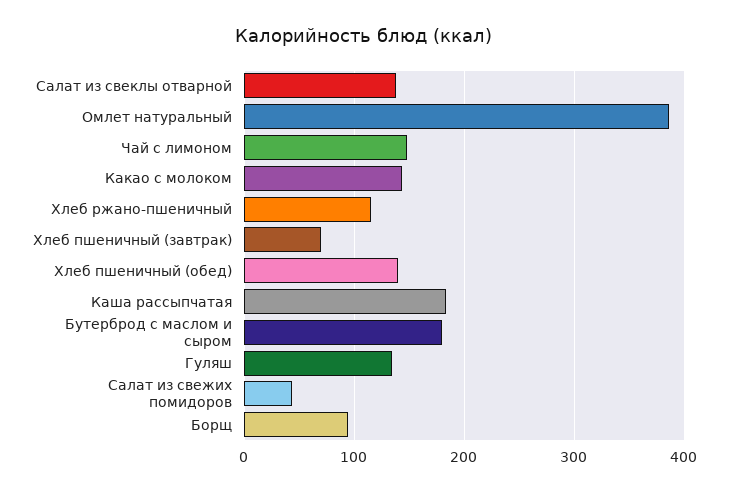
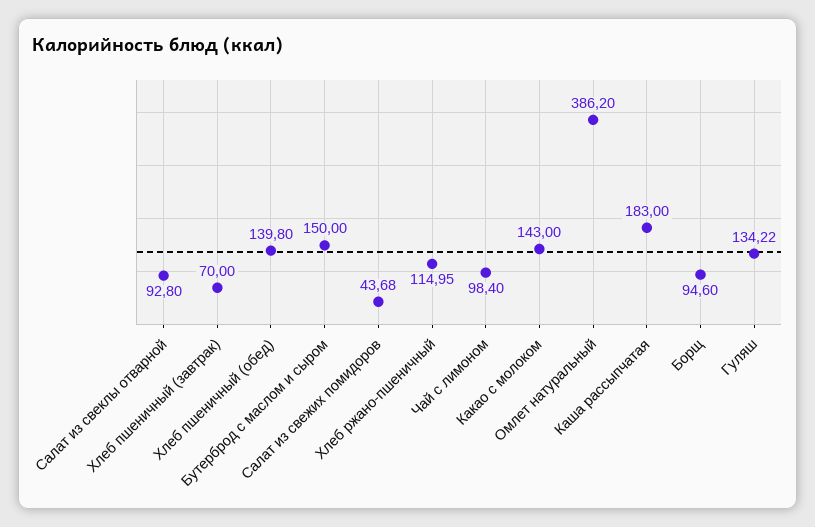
Салат из свеклы отварной: 140 -> 92.8
Чай с лимоном: 150 -> 98.4
Бутерброд с маслом и сыром: 180 -> 150

